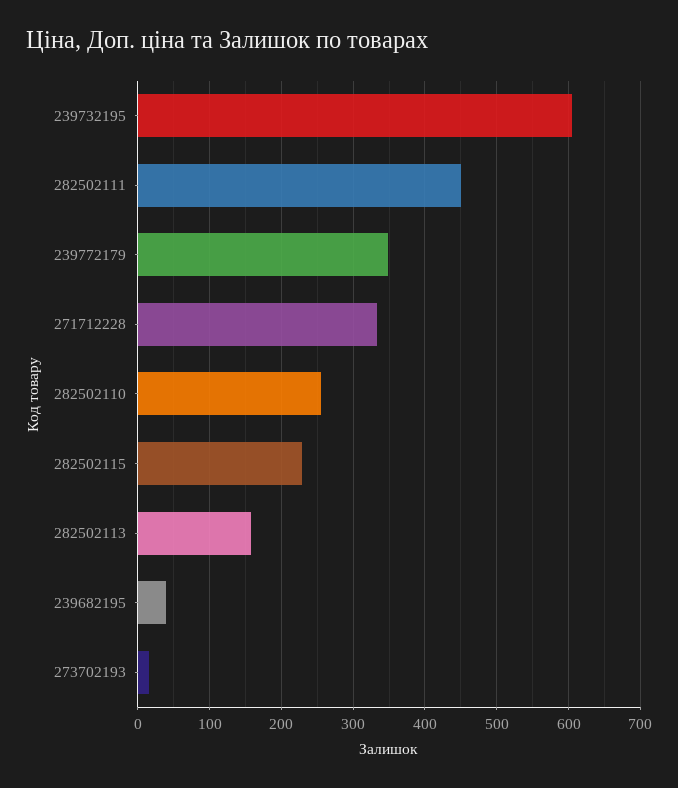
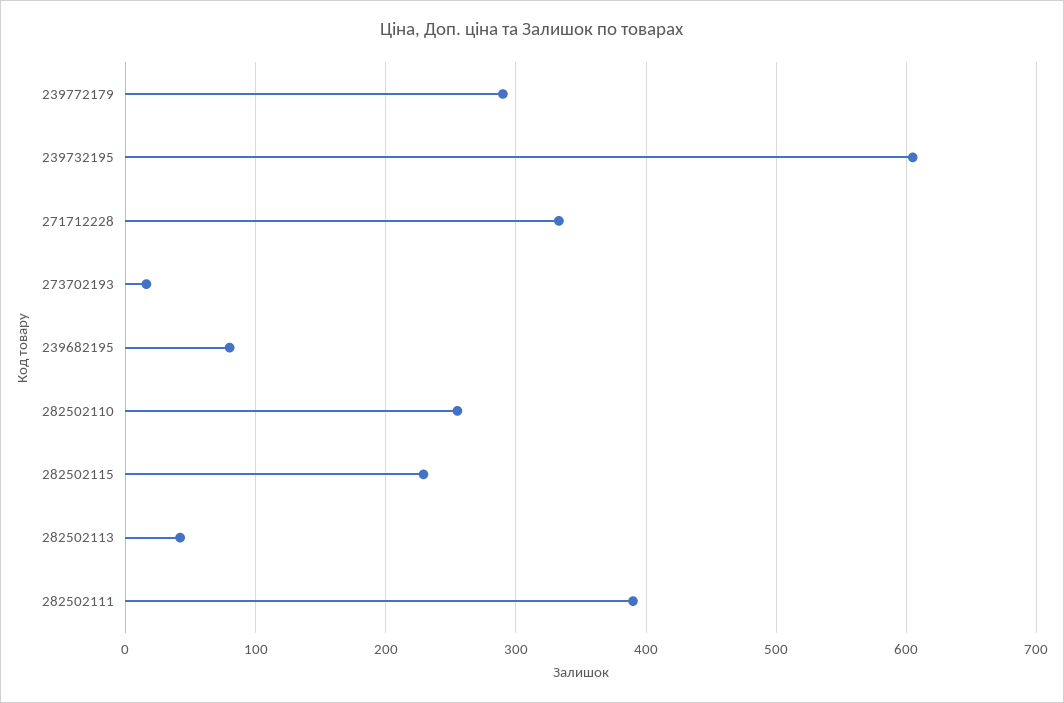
282502111: 450 -> 390
239772179: 350 -> 290
282502113: 160 -> 40
239682195: 40 -> 80

